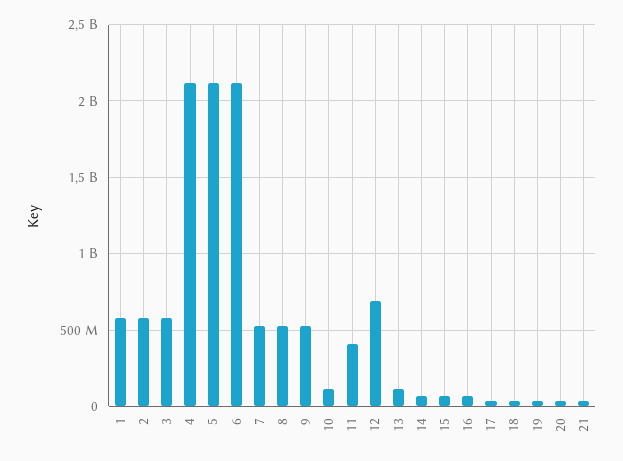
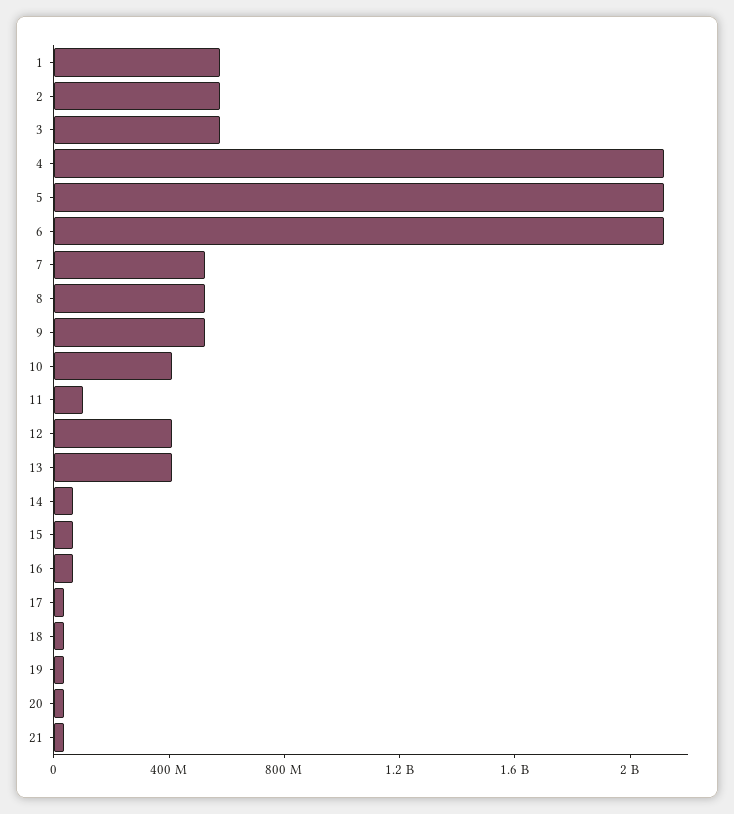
10: 100000000 -> 400000000
11: 400000000 -> 100000000
12: 700000000 -> 400000000
13: 100000000 -> 400000000

